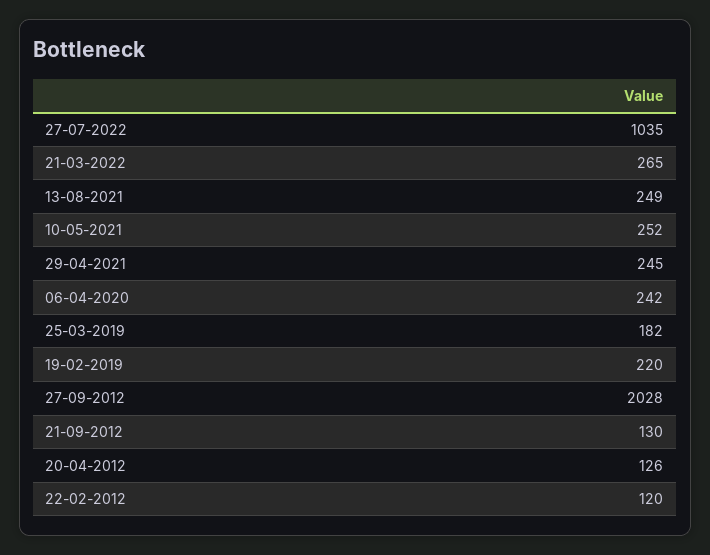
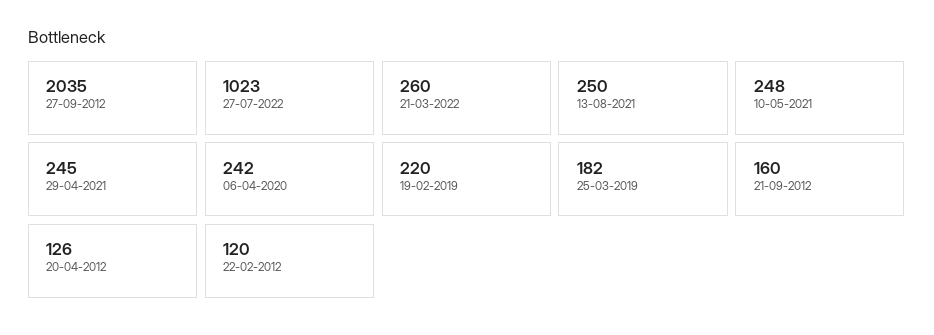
27-07-2022: 1035 -> 1023
21-03-2022: 265 -> 260
13-08-2021: 249 -> 250
10-05-2021: 252 -> 248
27-09-2012: 2028 -> 2035
21-09-2012: 130 -> 160

